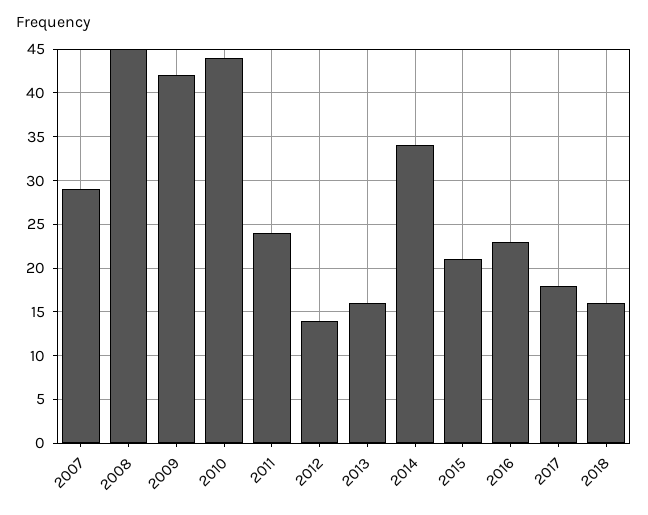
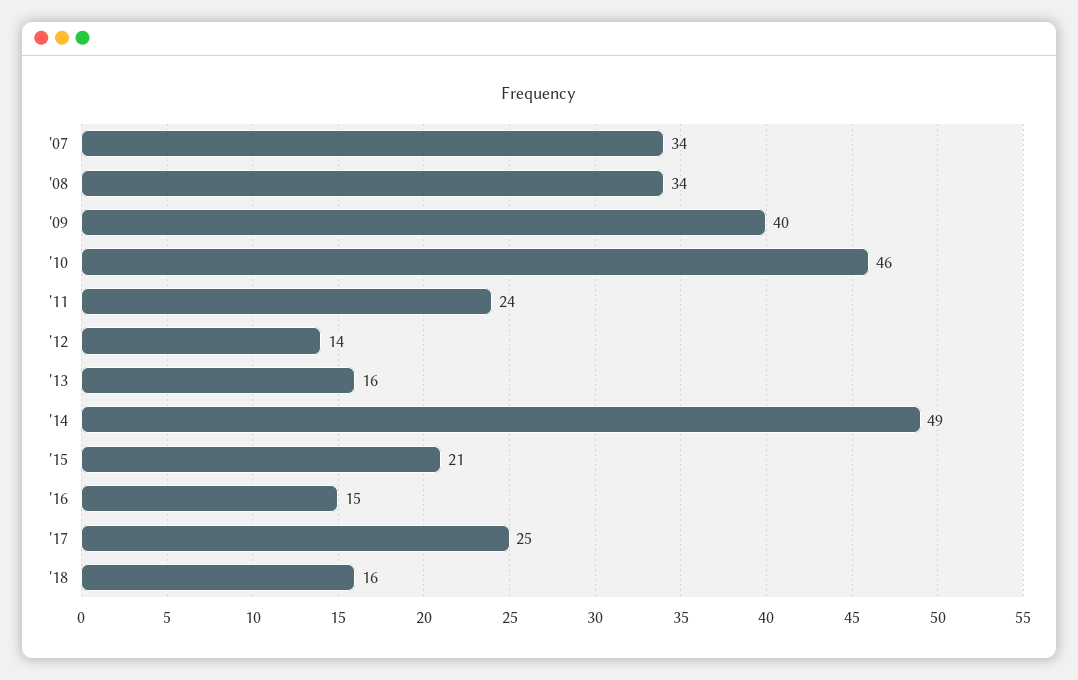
2007: 29 -> 34
2008: 45 -> 34
2009: 42 -> 40
2010: 44 -> 46
2014: 34 -> 49
2016: 23 -> 15
2017: 18 -> 25

